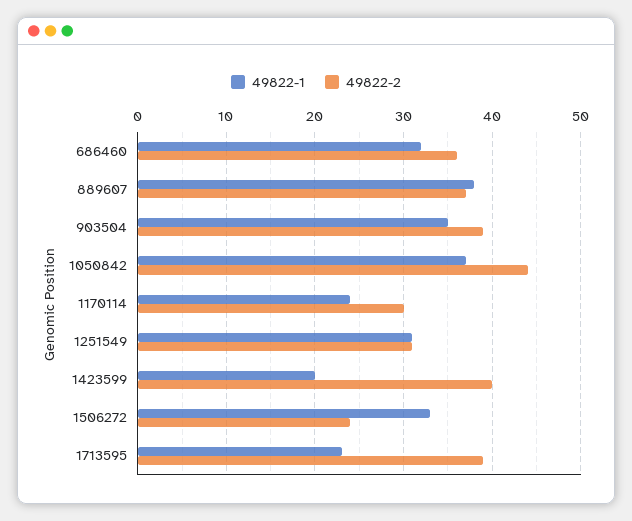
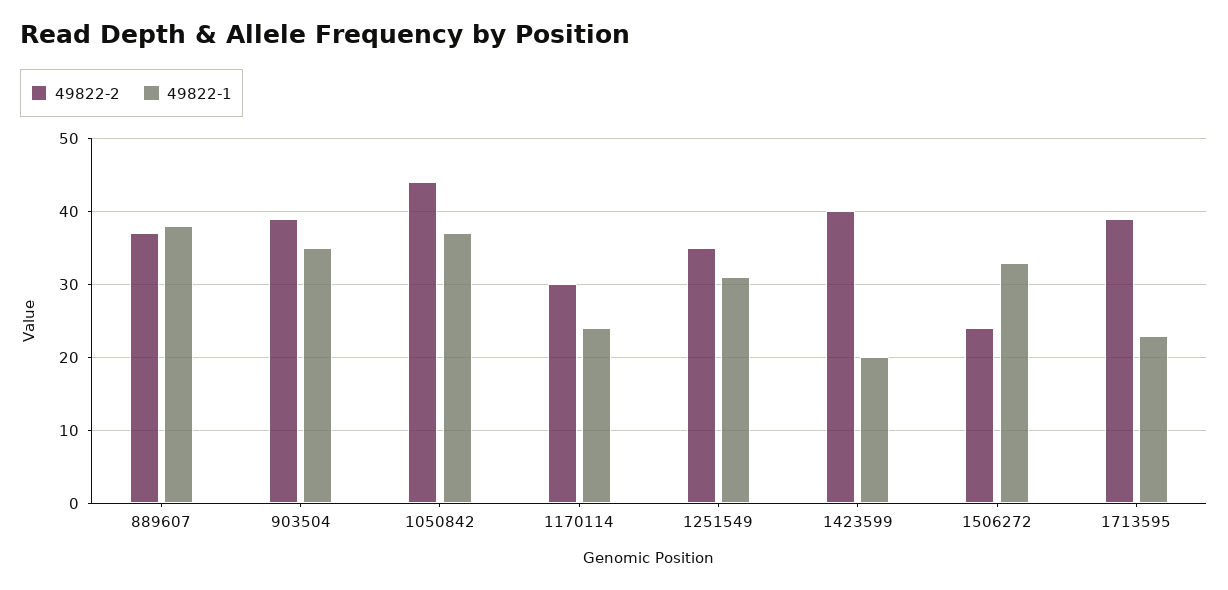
49822-1, 686460: 32 -> none
49822-2, 686460: 36 -> none
49822-2, 1251549: 31 -> 35

